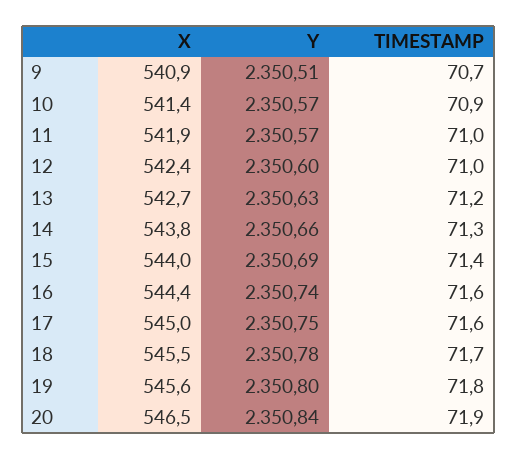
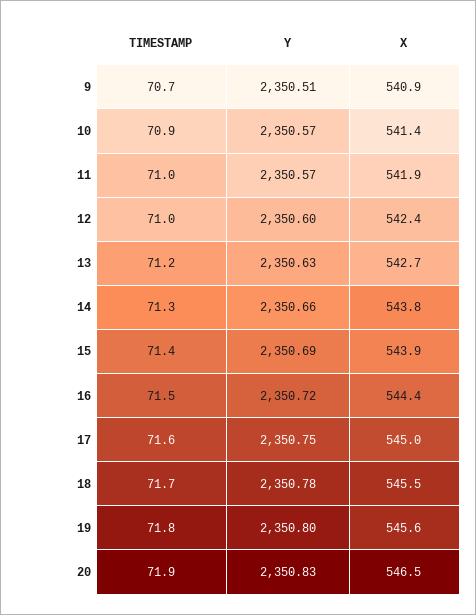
X, 15: 544 -> 543.9
Y, 16: 2350.74 -> 2350.72
TIMESTAMP, 16: 71.6 -> 71.5
Y, 20: 2350.84 -> 2350.83

